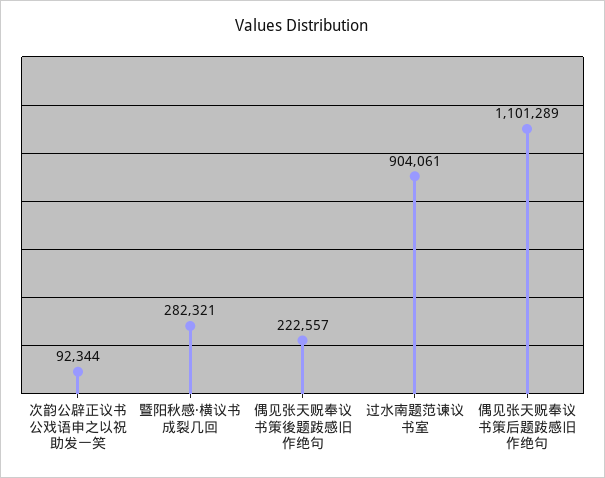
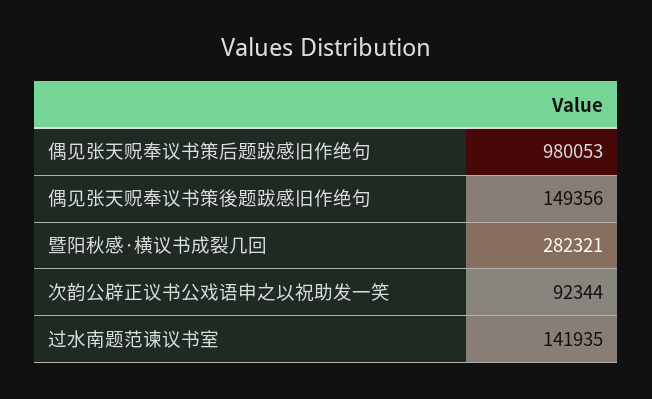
偶见张天贶奉议书策後题跋感旧作绝句: 222557 -> 149356
过水南题范谏议书室: 904061 -> 141935
偶见张天贶奉议书策后题跋感旧作绝句: 1101289 -> 980053

